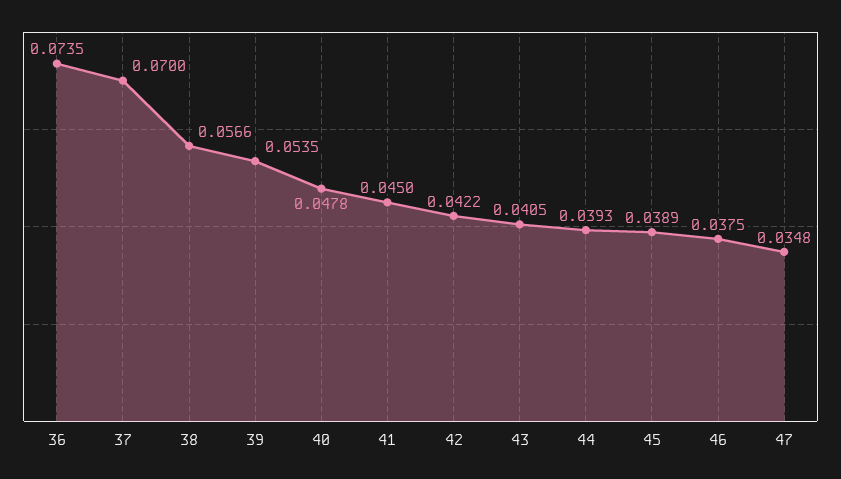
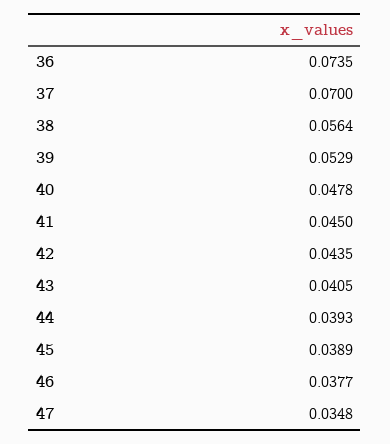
38: 0.0566 -> 0.0564
39: 0.0535 -> 0.0529
42: 0.0422 -> 0.0435
46: 0.0375 -> 0.0377

